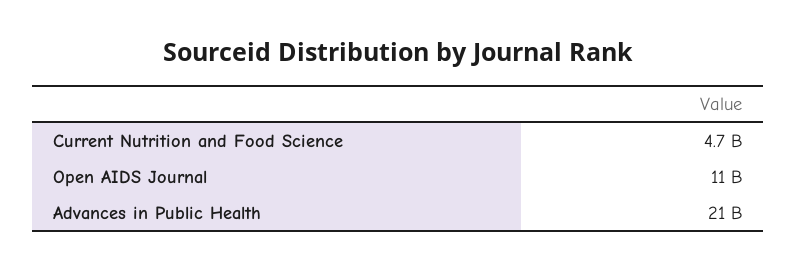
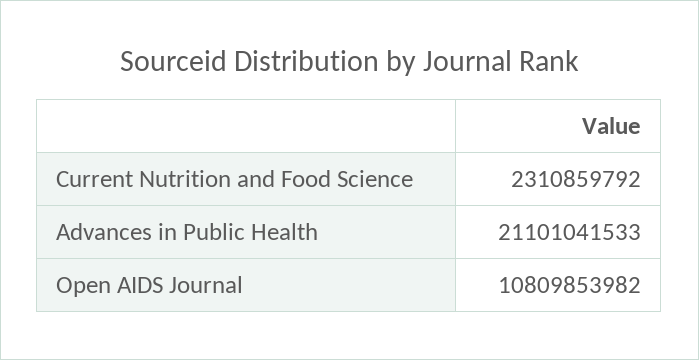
Current Nutrition and Food Science: 4700000000 -> 2310859792

